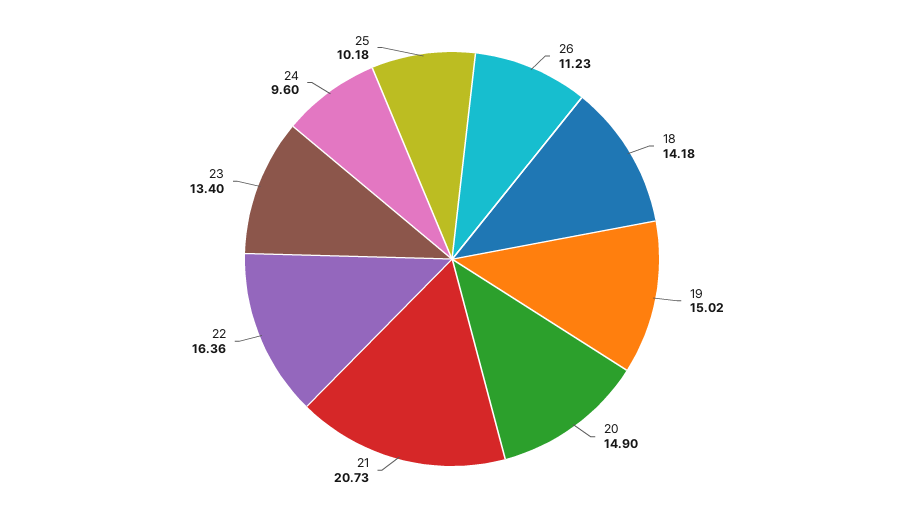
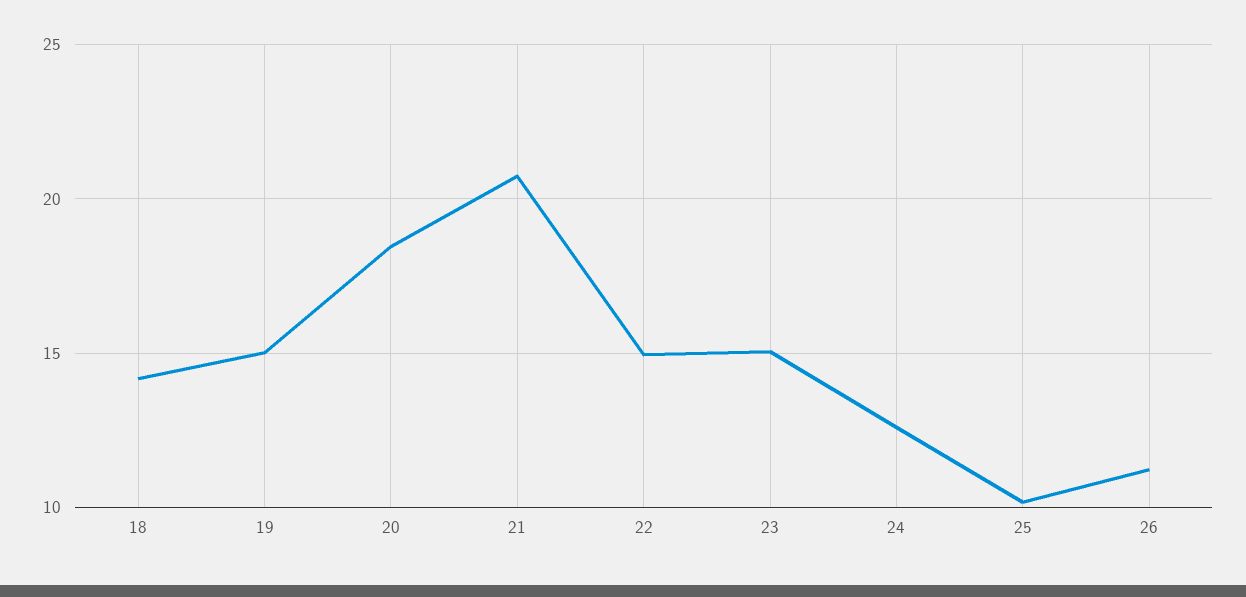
20: 14.9 -> 18.5
22: 16.36 -> 15
23: 13.4 -> 15
24: 9.6 -> 12.5

